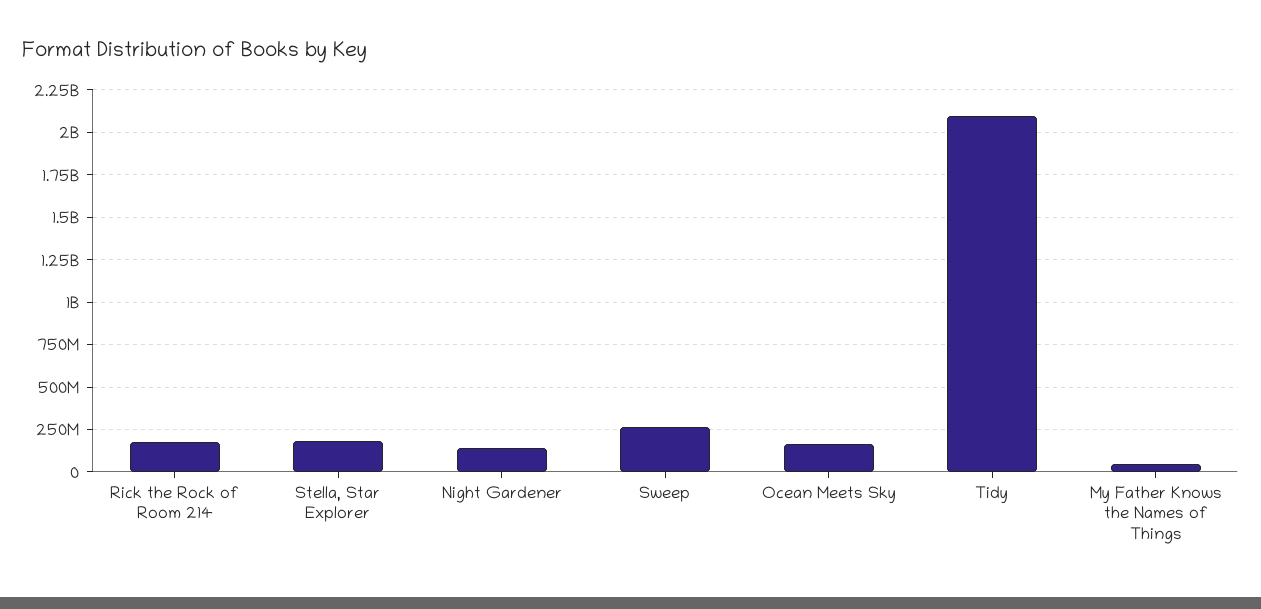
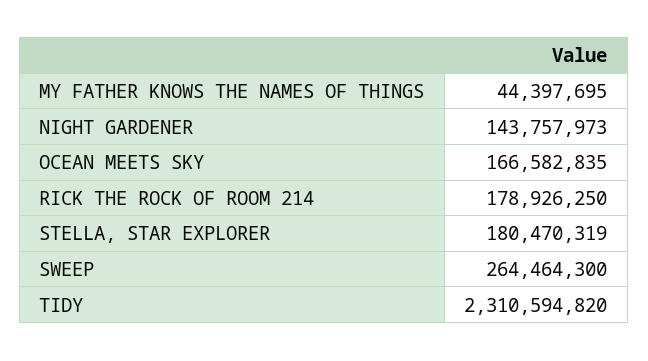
Tidy: 2100000000 -> 2310594820

